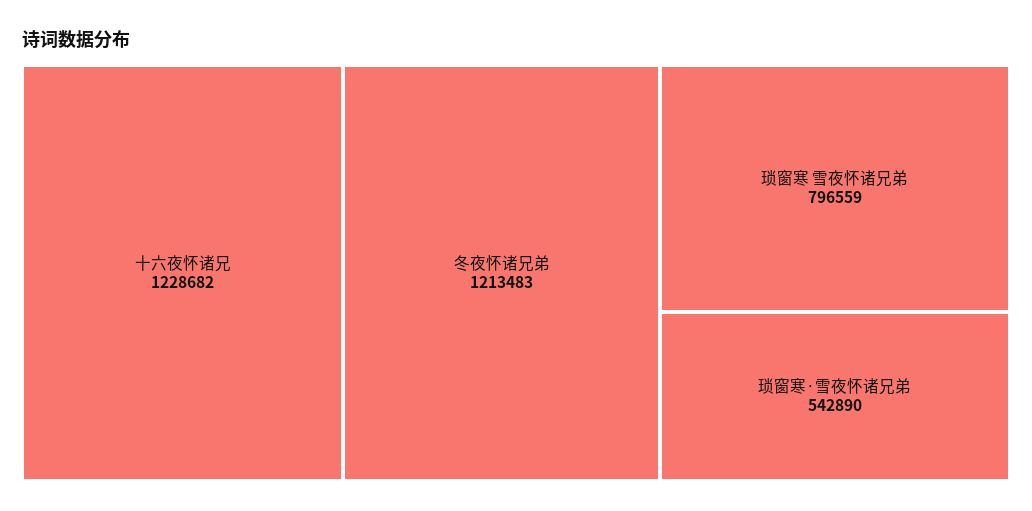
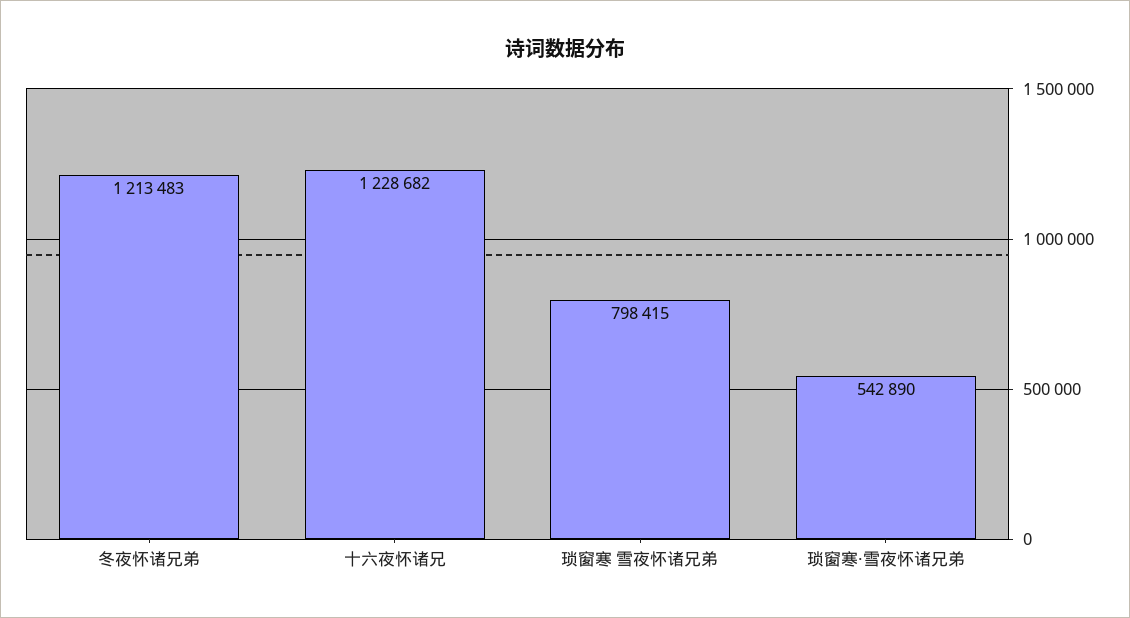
琐窗寒 雪夜怀诸兄弟: 796559 -> 798415

